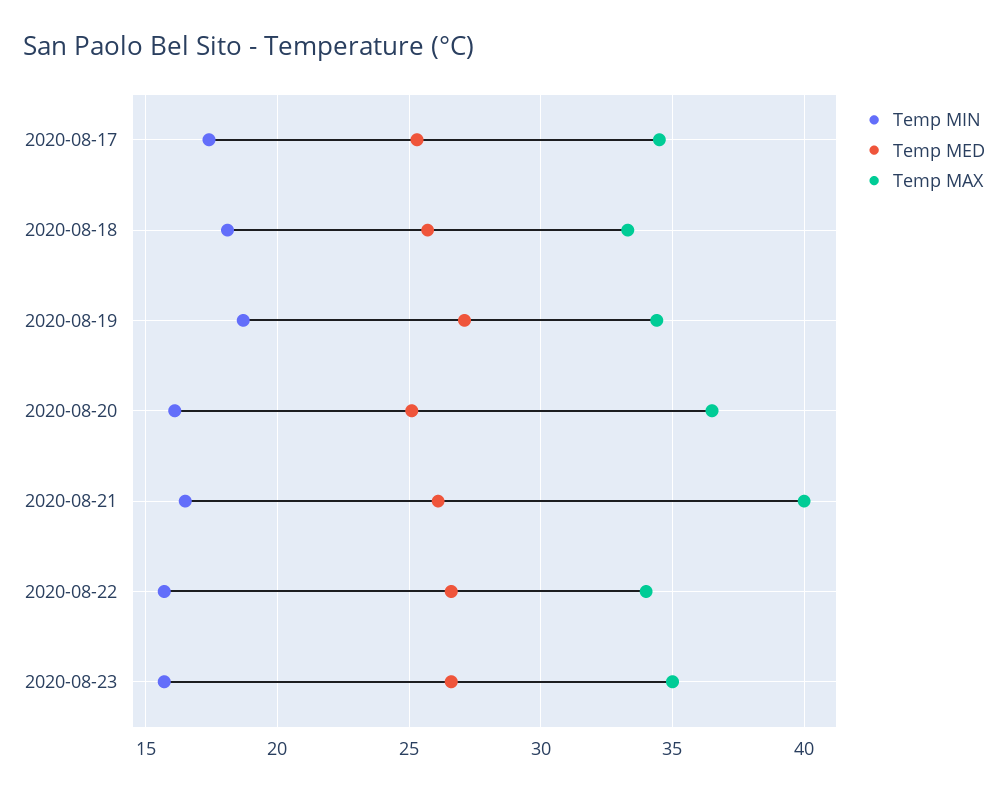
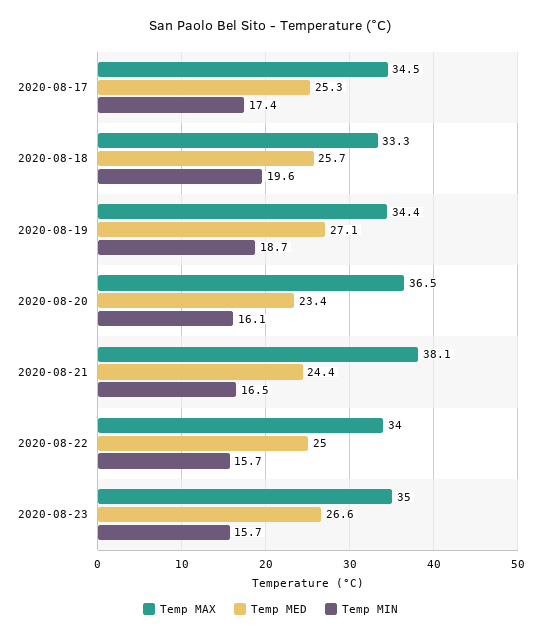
Temp MIN, 2020-08-18: 18 -> 19.6
Temp MED, 2020-08-20: 25 -> 23.4
Temp MED, 2020-08-21: 26 -> 24.4
Temp MAX, 2020-08-21: 40 -> 38.1
Temp MED, 2020-08-22: 26.5 -> 25

